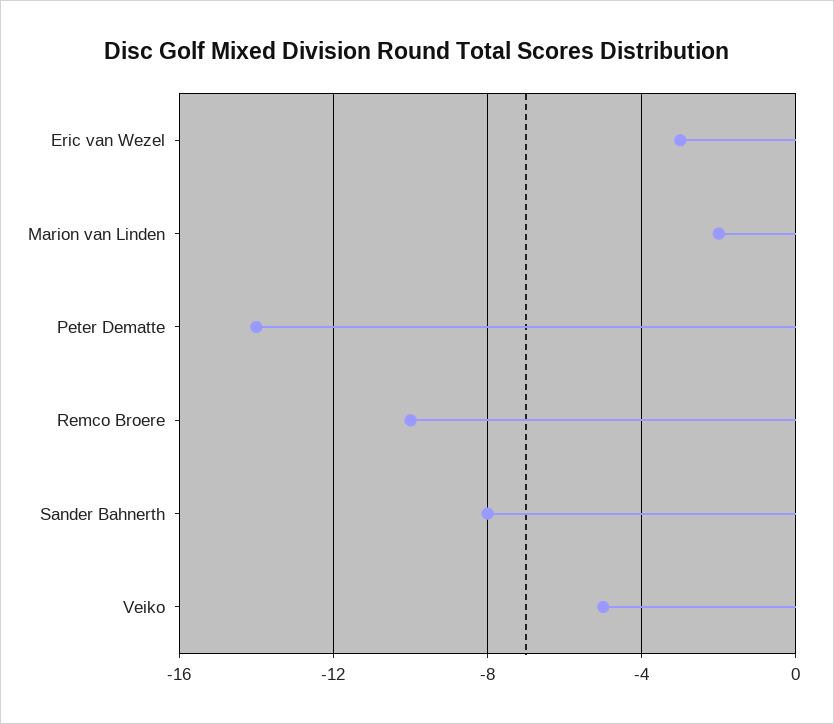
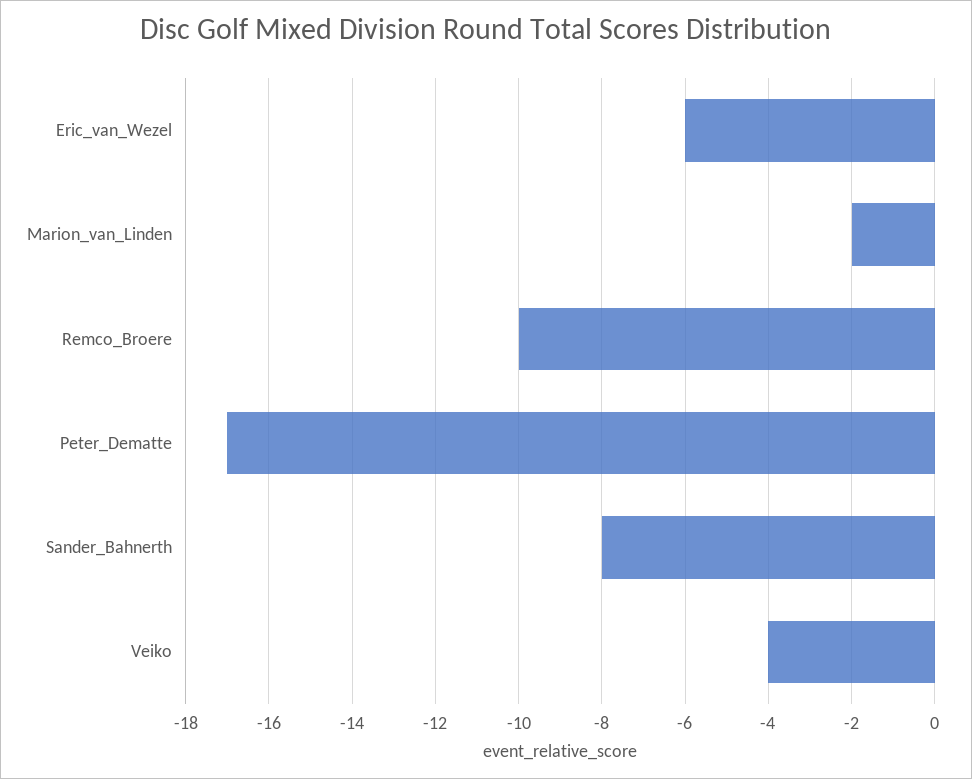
Eric van Wezel: -3 -> -6
Peter Dematte: -14 -> -17
Veiko: -5 -> -4

